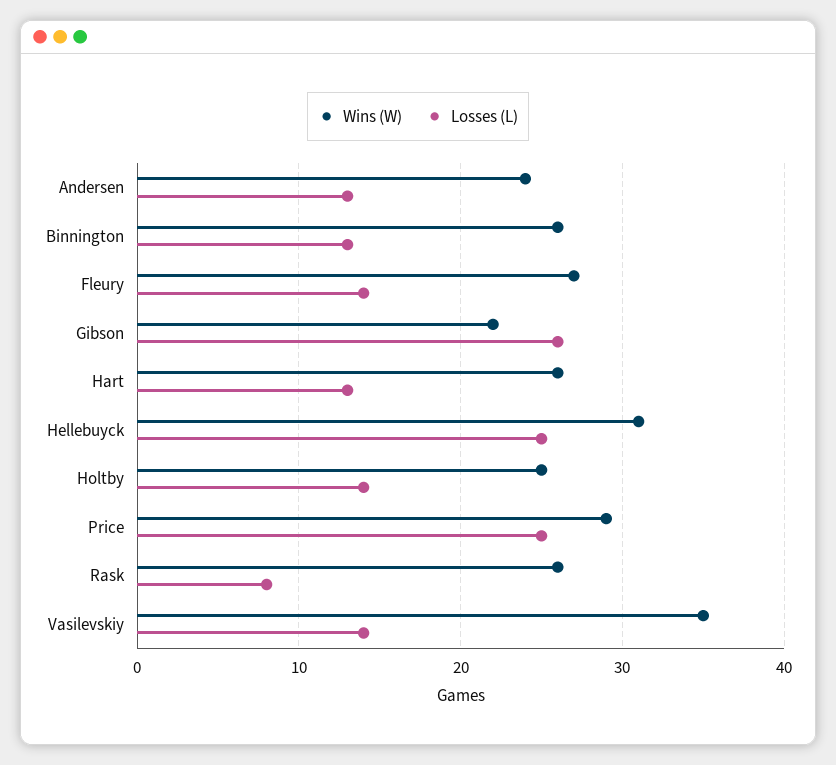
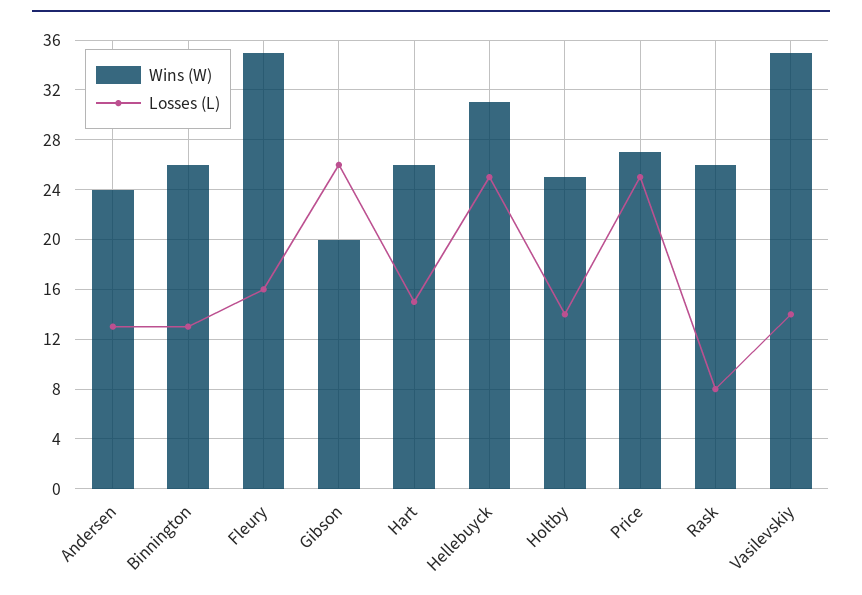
Wins (W), Fleury: 27 -> 35
Losses (L), Fleury: 14 -> 16
Wins (W), Gibson: 22 -> 20
Losses (L), Hart: 13 -> 15
Wins (W), Price: 29 -> 27

